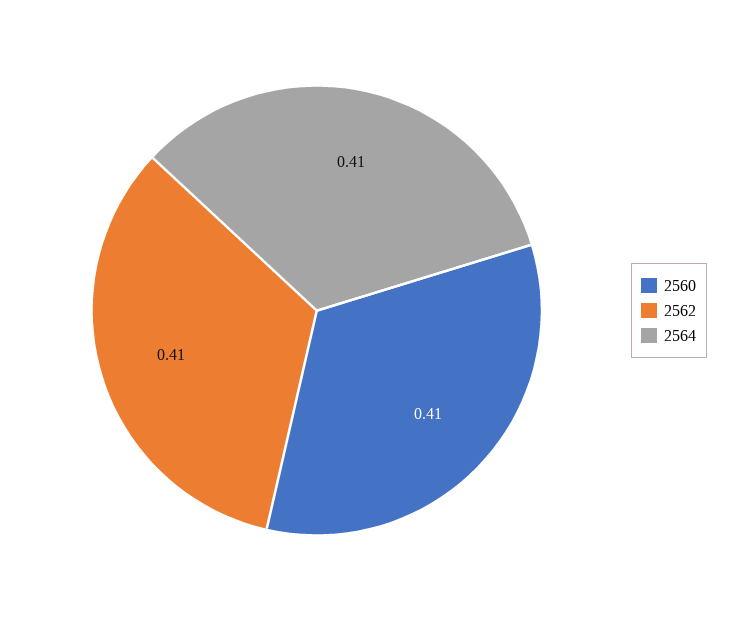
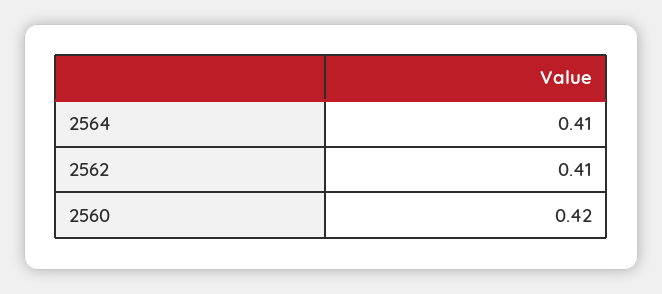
2560: 0.41 -> 0.42

